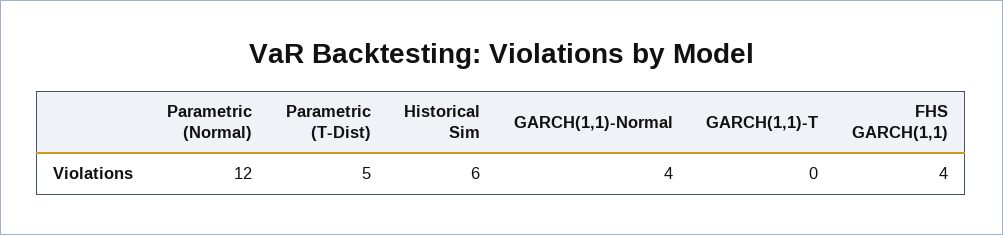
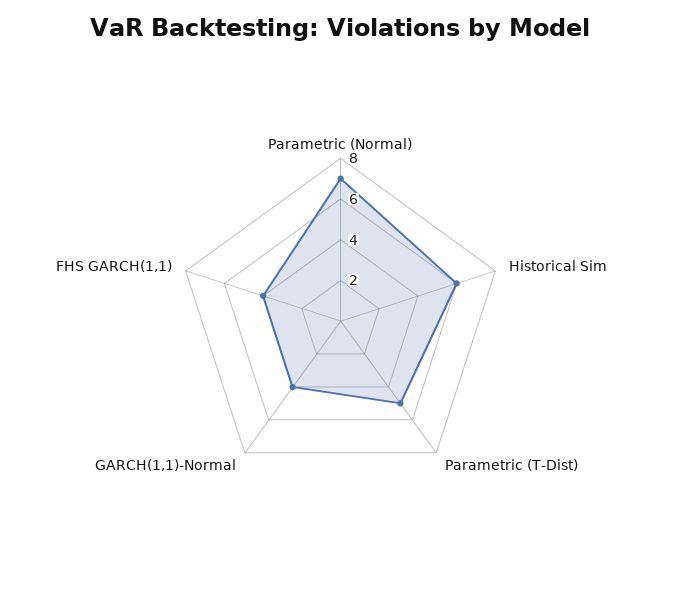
Parametric (Normal): 12 -> 7
GARCH(1,1)-T: 0 -> none

